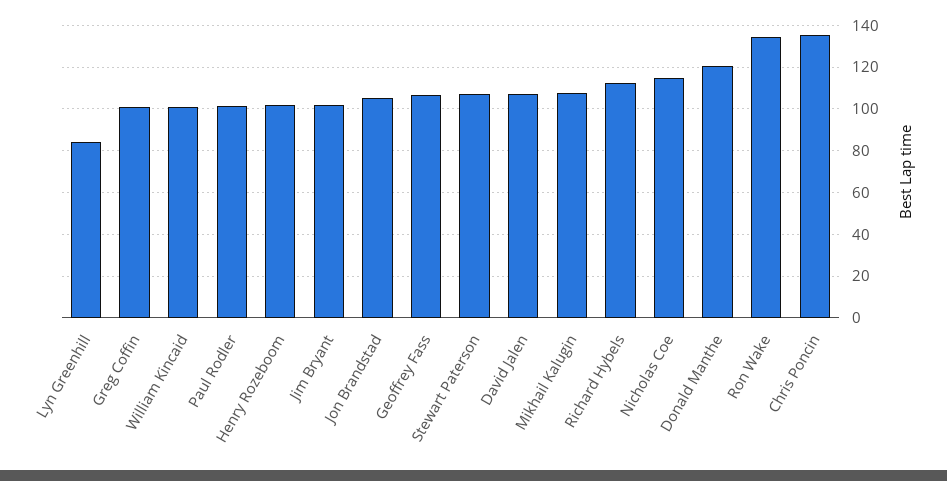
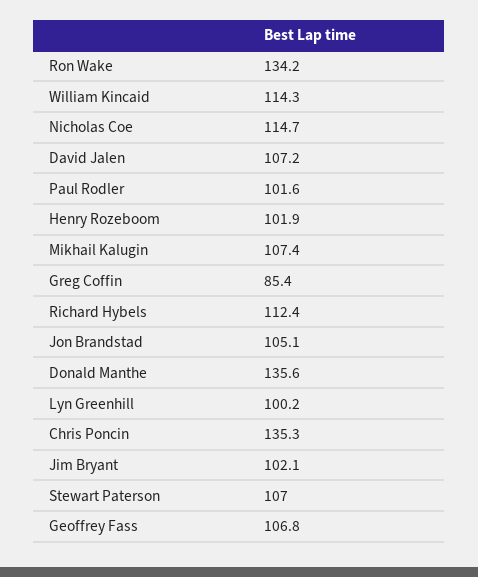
Lyn Greenhill: 85 -> 100.2
Greg Coffin: 100 -> 85.4
William Kincaid: 100 -> 114.3
Donald Manthe: 120 -> 135.6

